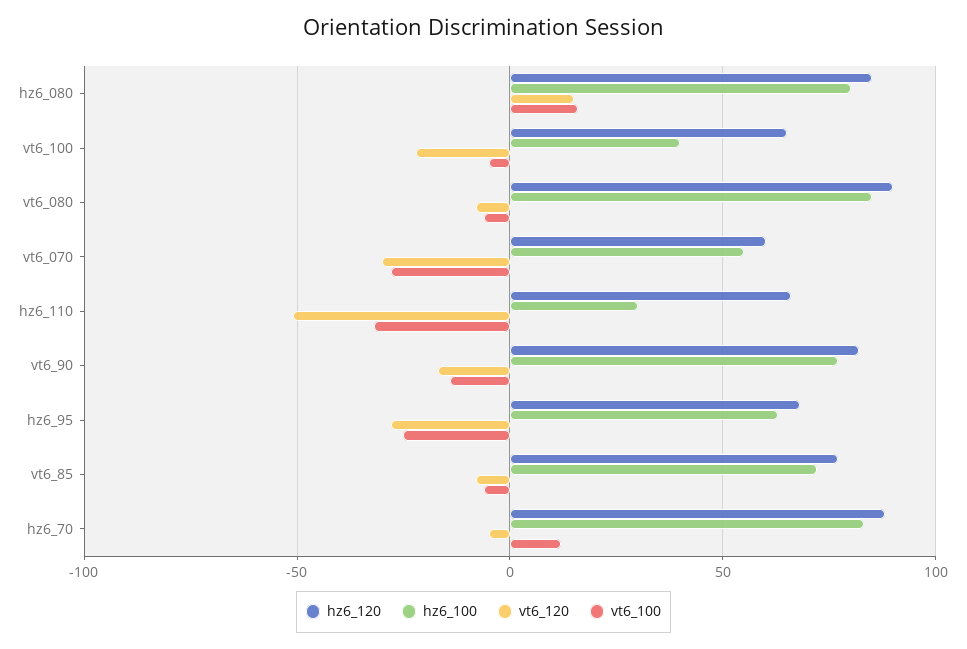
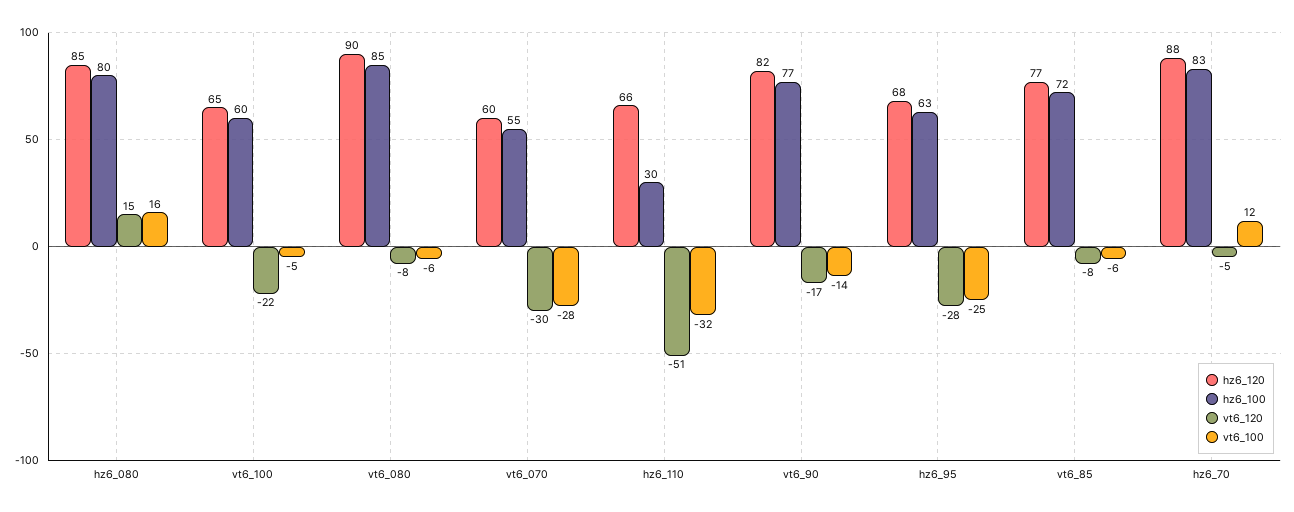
hz6_100, vt6_100: 40 -> 60

